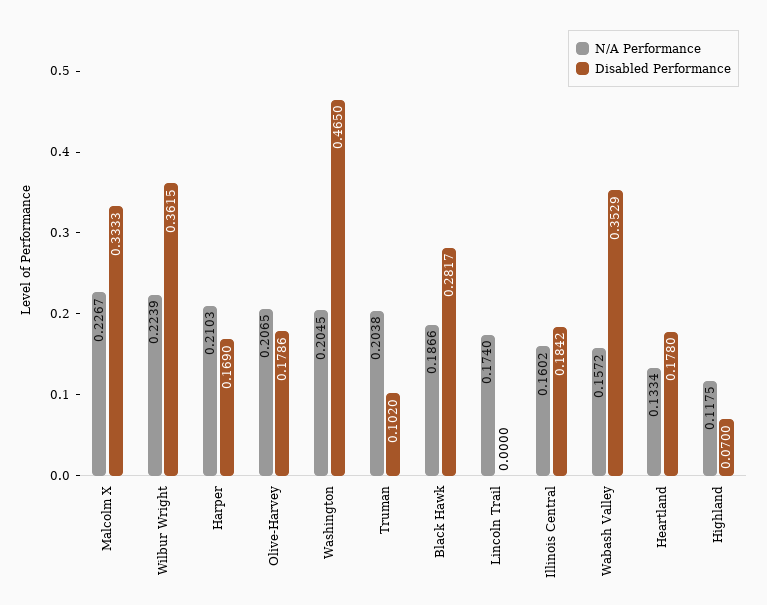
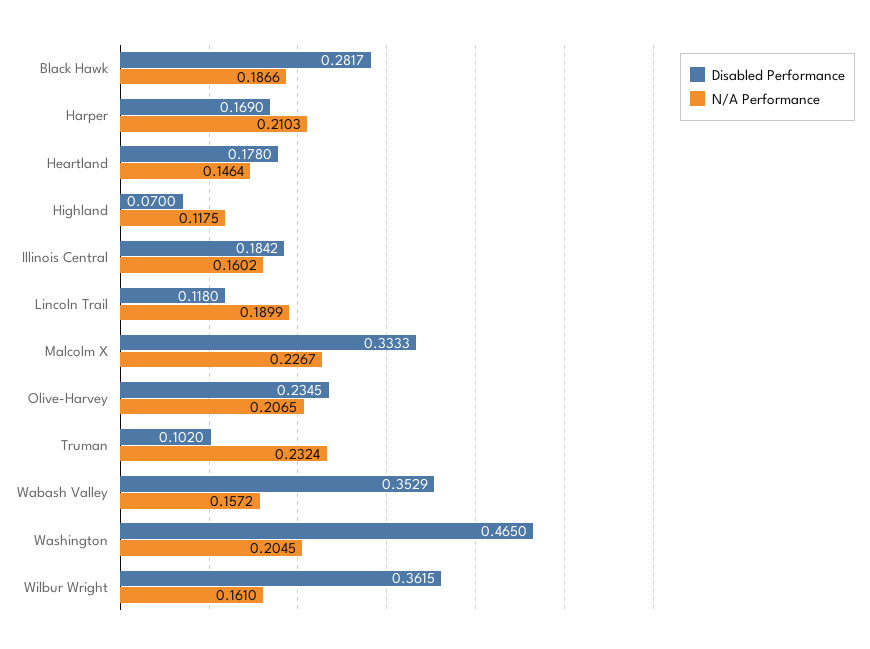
N/A Performance, Wilbur Wright: 0.2239 -> 0.161
Disabled Performance, Olive-Harvey: 0.1786 -> 0.2345
N/A Performance, Truman: 0.2038 -> 0.2324
N/A Performance, Lincoln Trail: 0.174 -> 0.1899
Disabled Performance, Lincoln Trail: 0 -> 0.118
N/A Performance, Heartland: 0.1334 -> 0.1464

